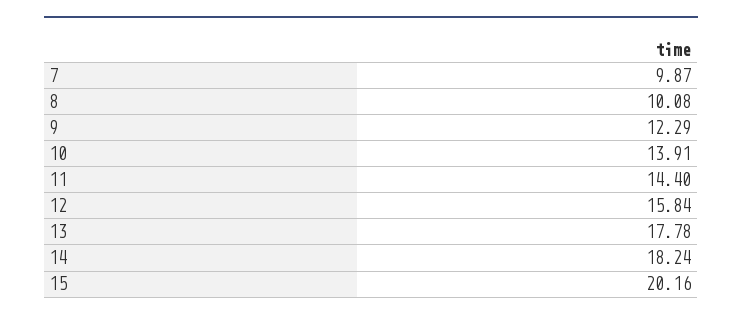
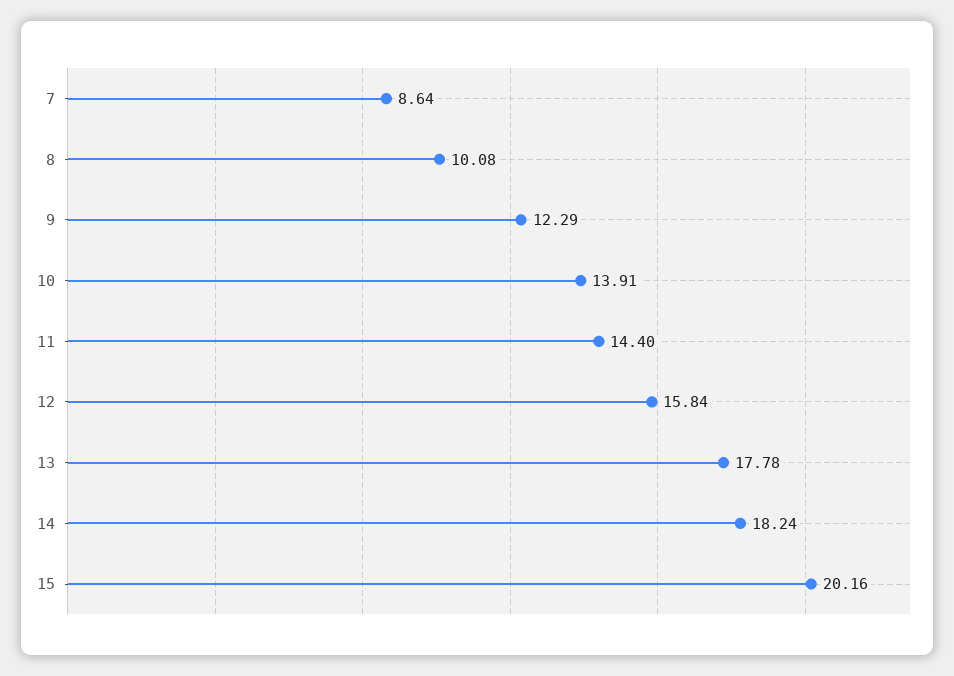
7: 9.87 -> 8.64

